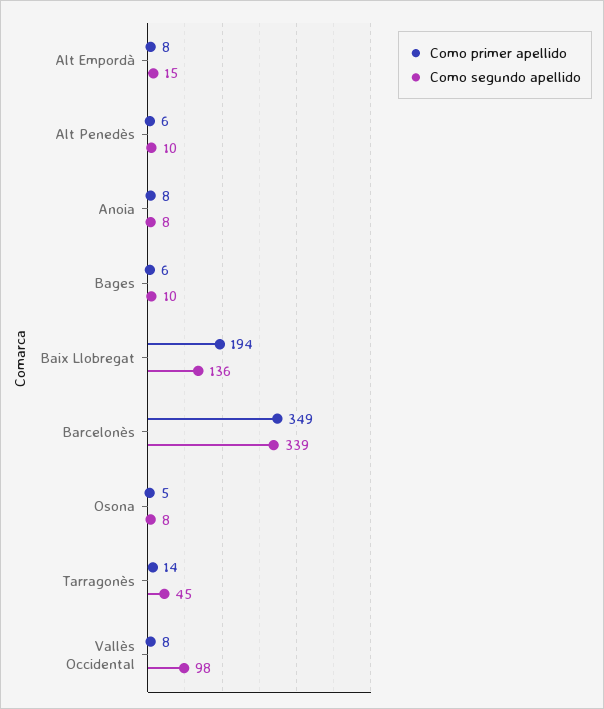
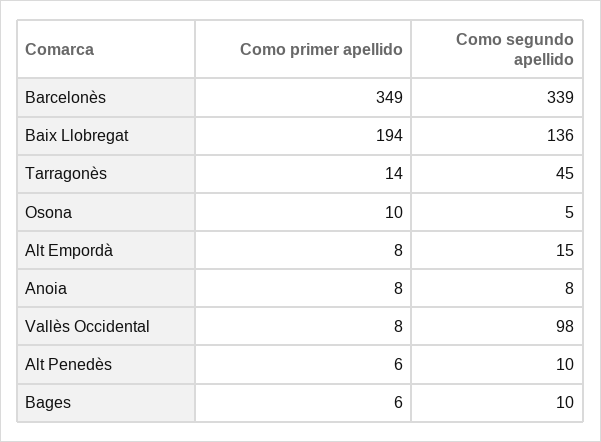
Como primer apellido, Osona: 5 -> 10
Como segundo apellido, Osona: 8 -> 5

